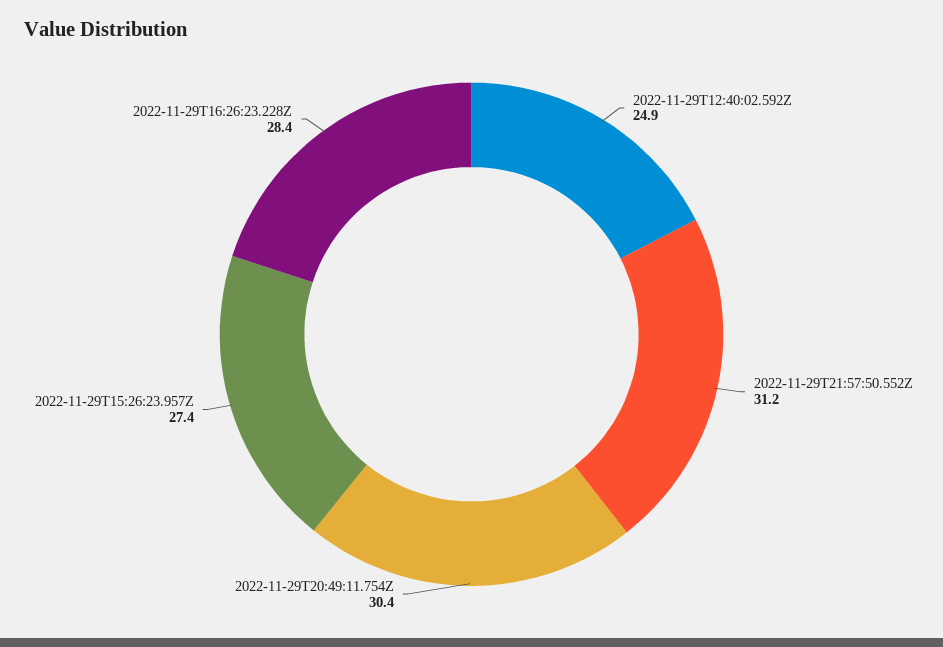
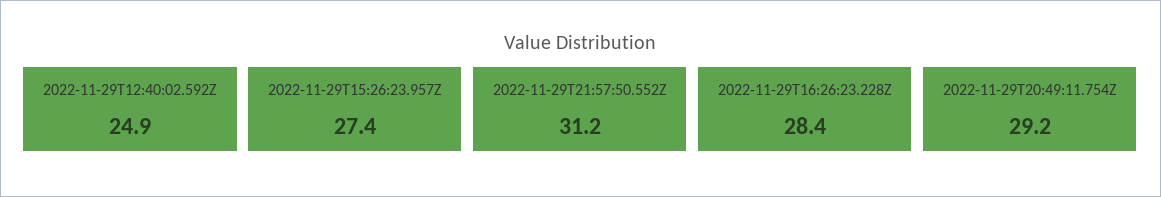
2022-11-29T20:49:11.754Z: 30.4 -> 29.2

